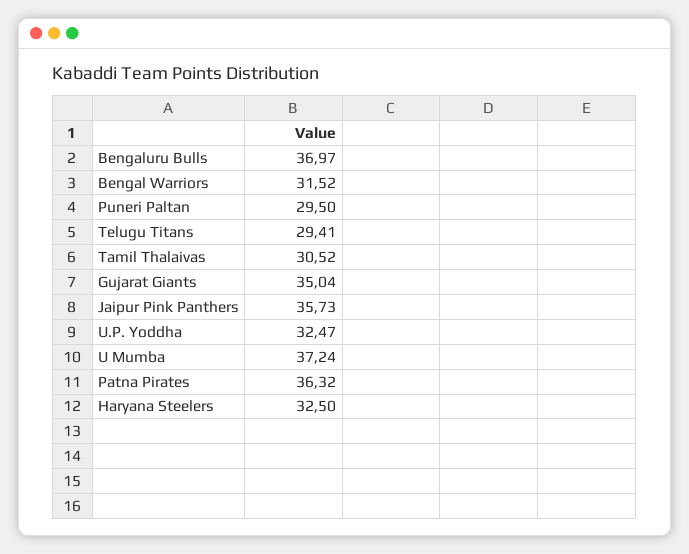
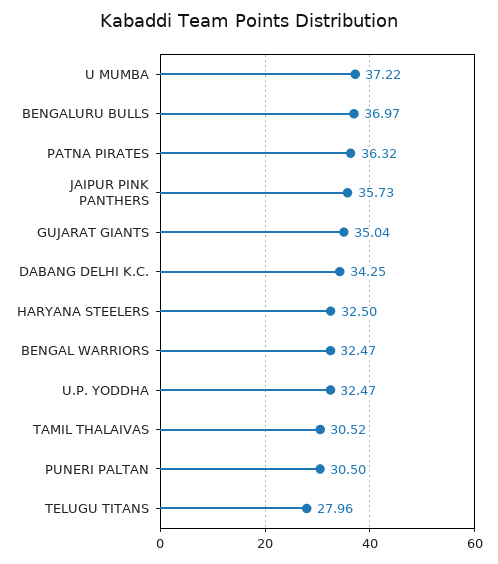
Bengal Warriors: 31.52 -> 32.47
Puneri Paltan: 29.5 -> 30.5
Telugu Titans: 29.41 -> 27.96
U Mumba: 37.24 -> 37.22
DABANG DELHI K.C.: none -> 34.25

